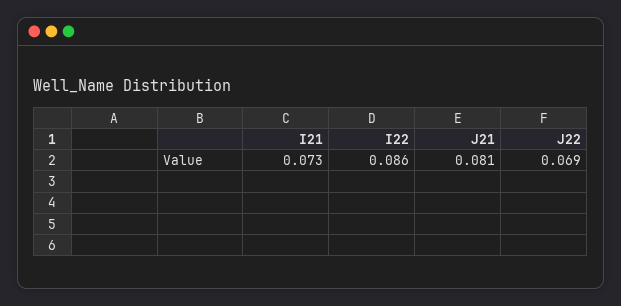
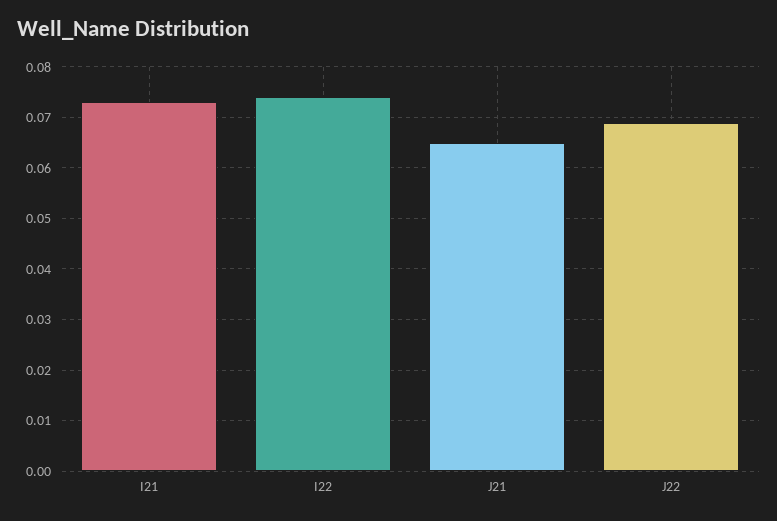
I22: 0.086 -> 0.075
J21: 0.081 -> 0.065

